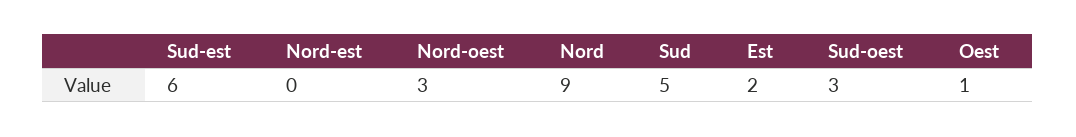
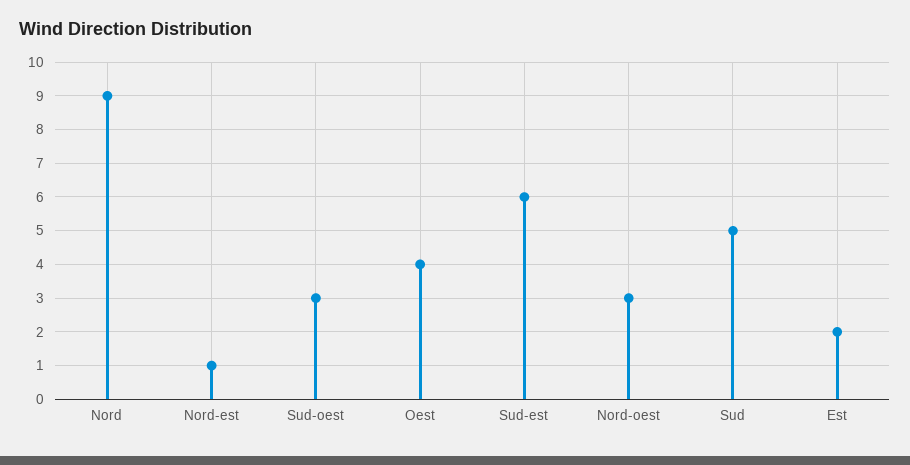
Nord-est: 0 -> 1
Oest: 1 -> 4

